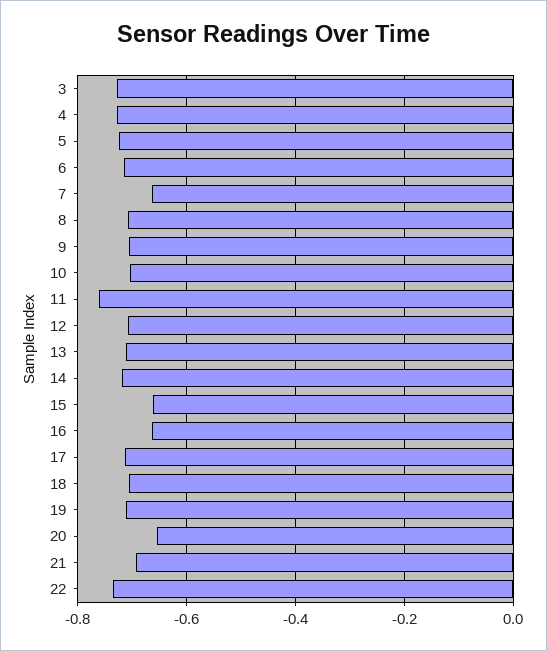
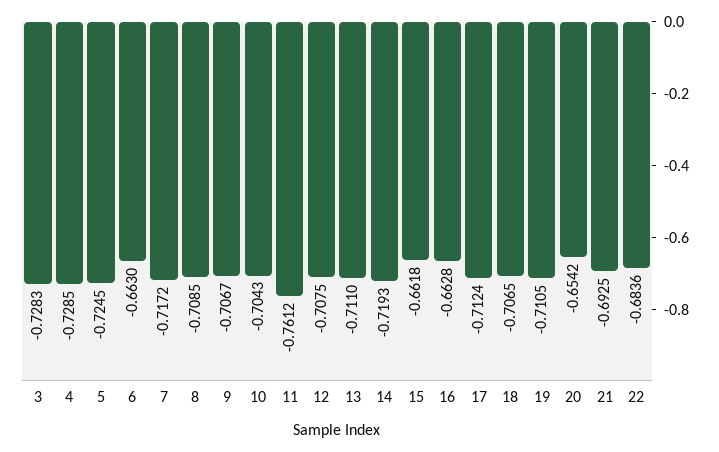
6: -0.72 -> -0.663
7: -0.66 -> -0.7172
22: -0.74 -> -0.6836

